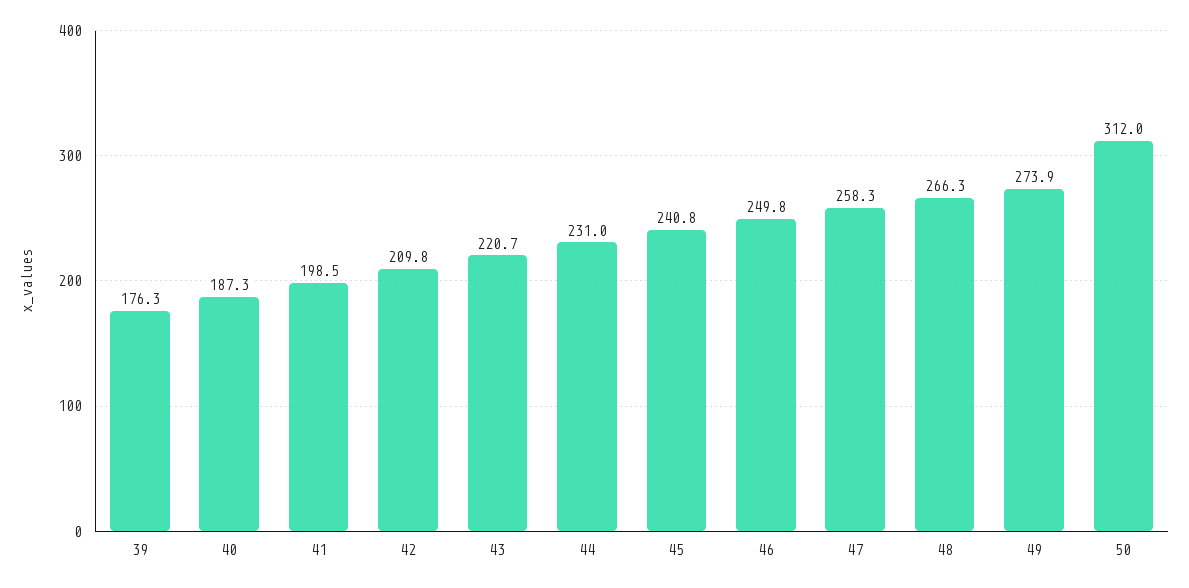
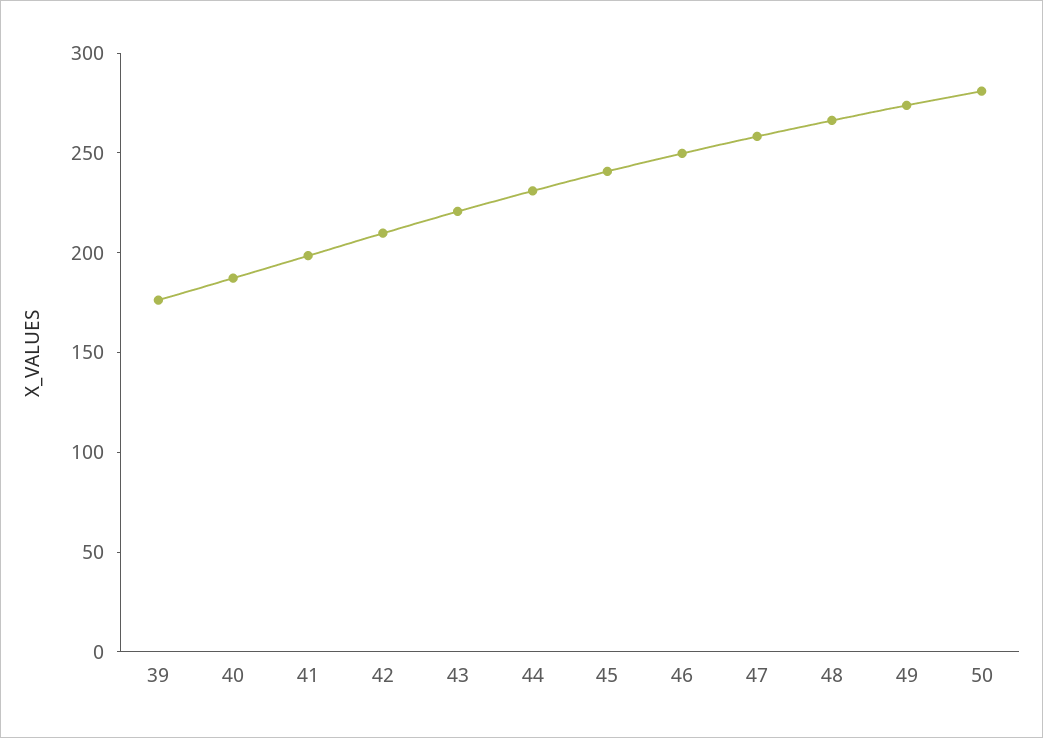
50: 312 -> 280

